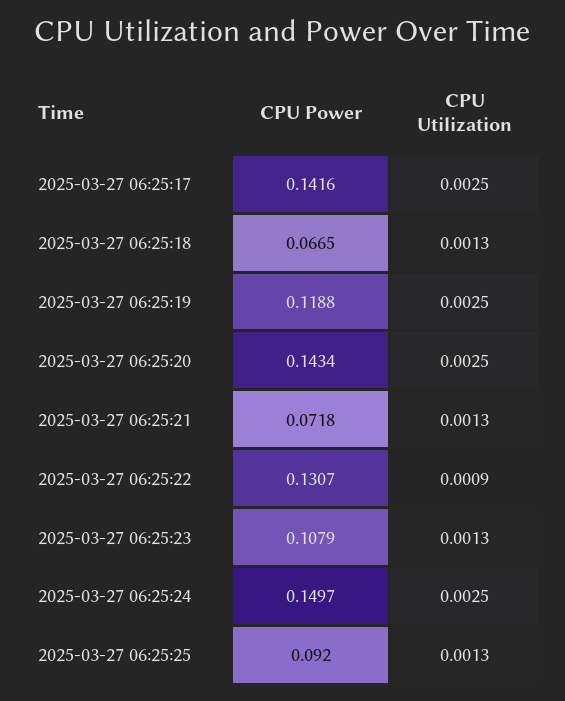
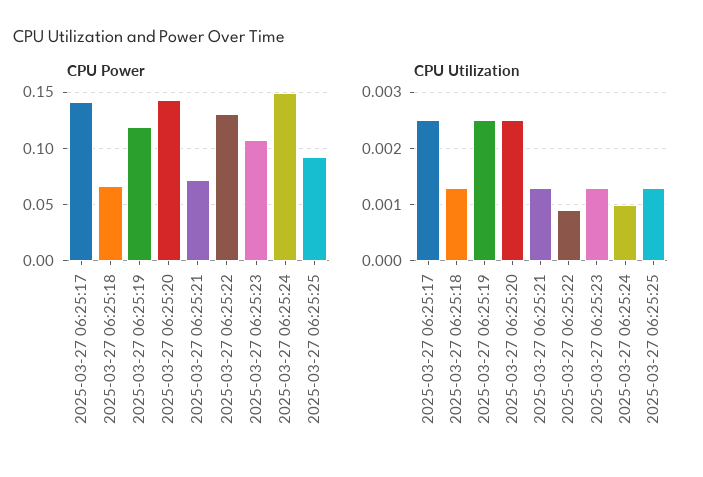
CPU Utilization, 2025-03-27 06:25:24: 0.0025 -> 0.001

